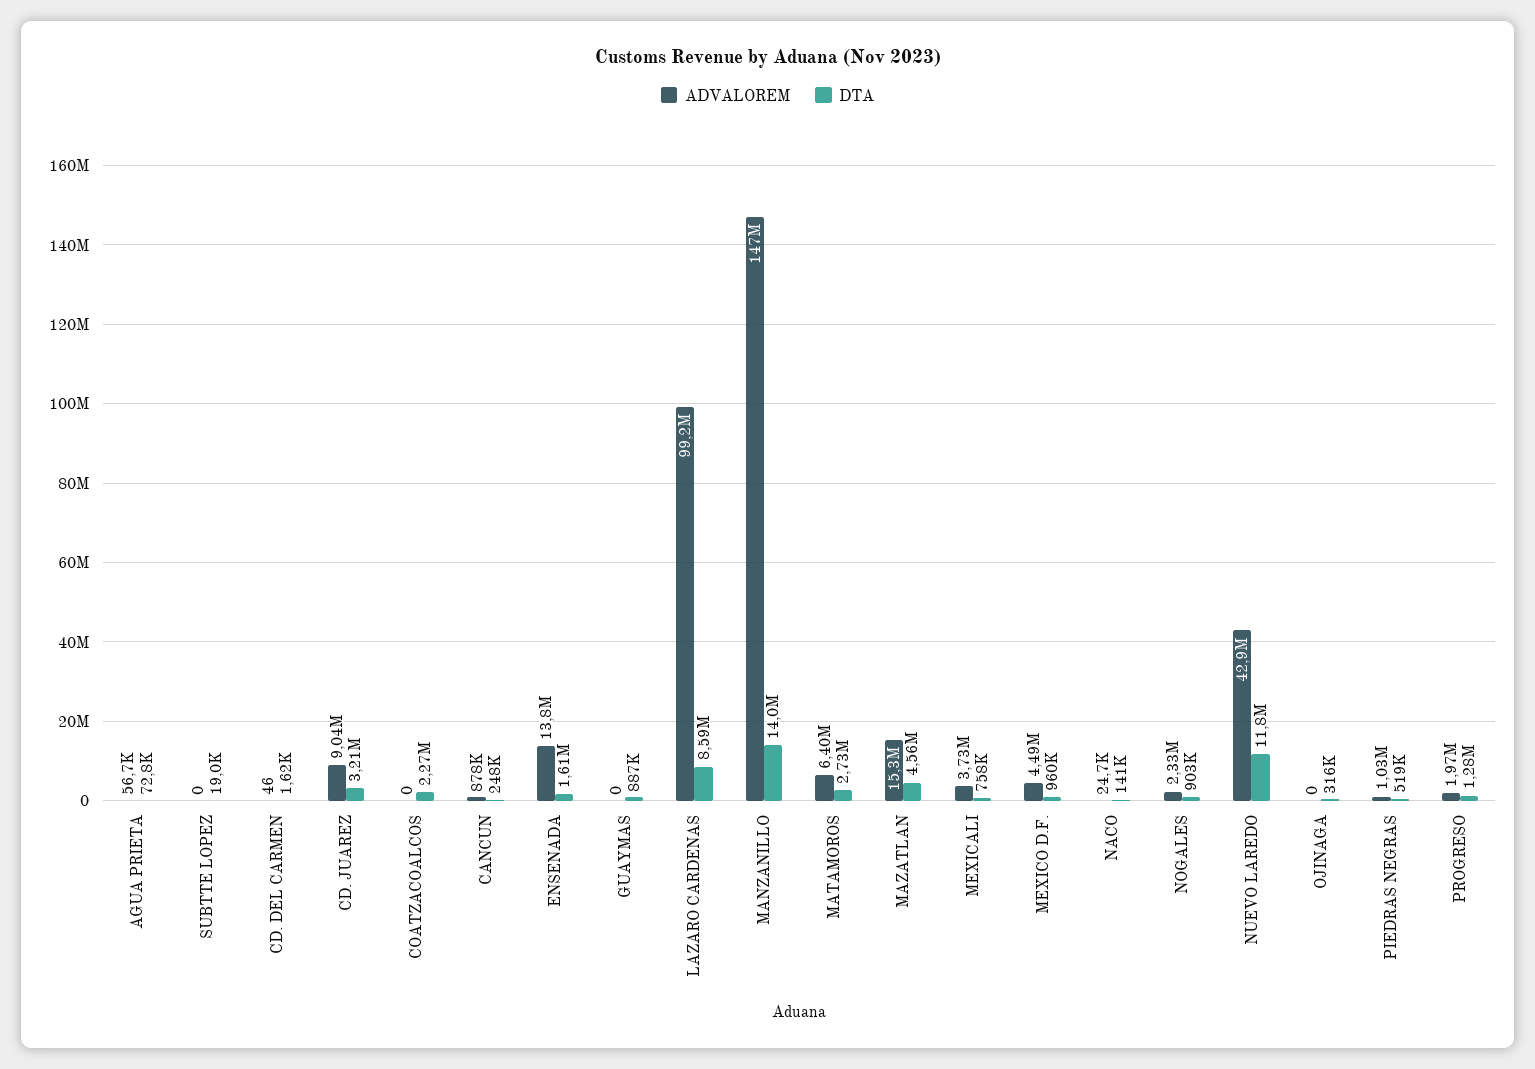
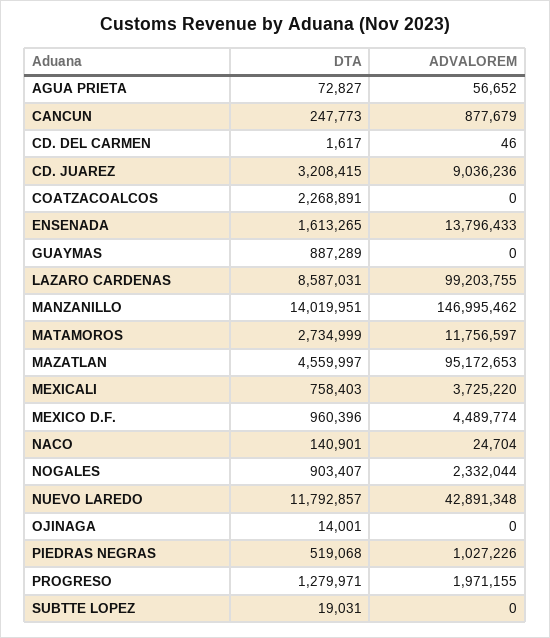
ADVALOREM, MATAMOROS: 6400000 -> 11756597
ADVALOREM, MAZATLAN: 15300000 -> 95172653
DTA, OJINAGA: 316000 -> 14001

